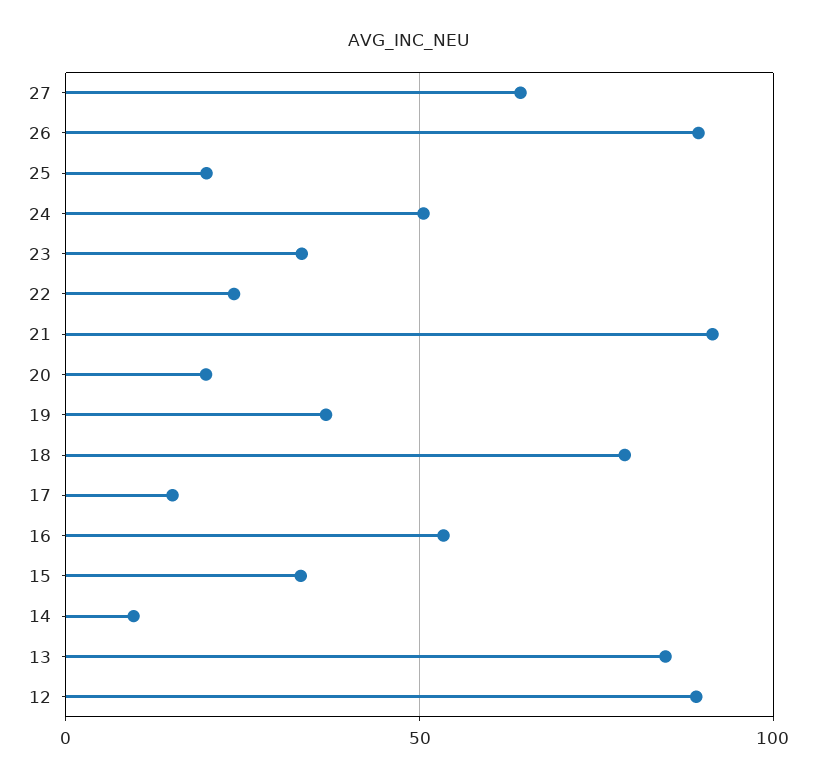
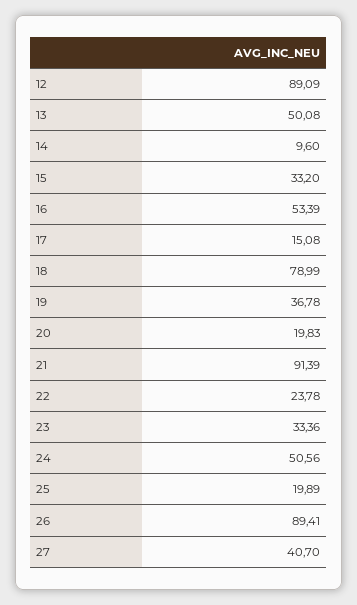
27: 65 -> 40.7
13: 85 -> 50.08

